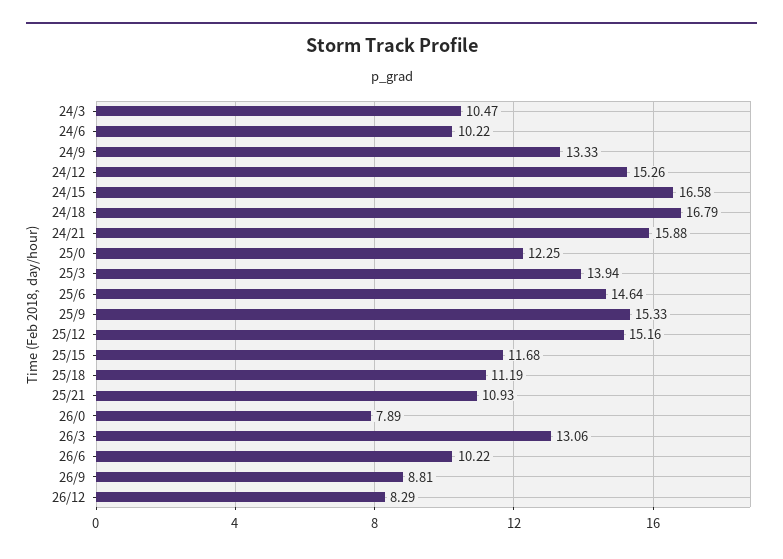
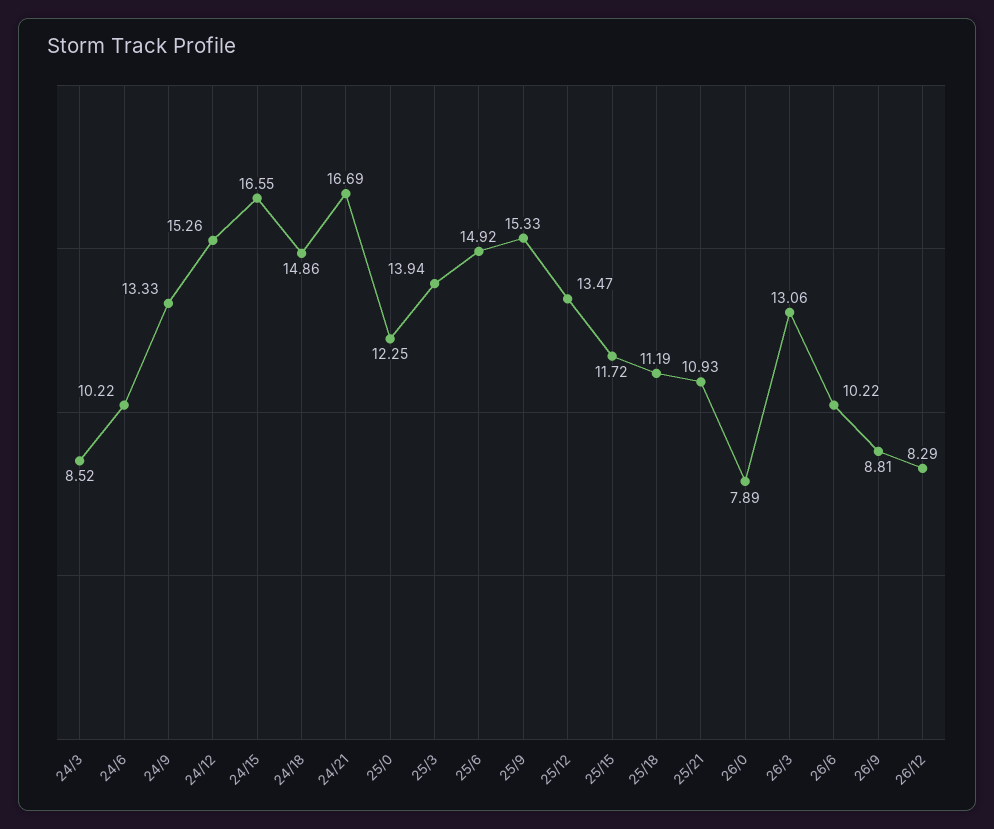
24/3: 10.47 -> 8.52
24/15: 16.58 -> 16.55
24/18: 16.79 -> 14.86
24/21: 15.88 -> 16.69
25/6: 14.64 -> 14.92
25/12: 15.16 -> 13.47
25/15: 11.68 -> 11.72

